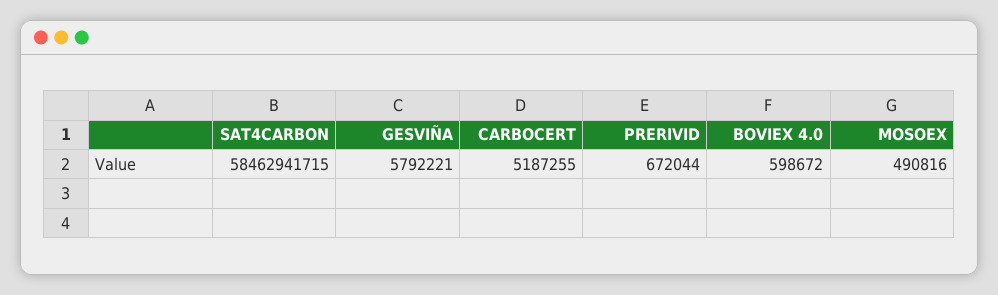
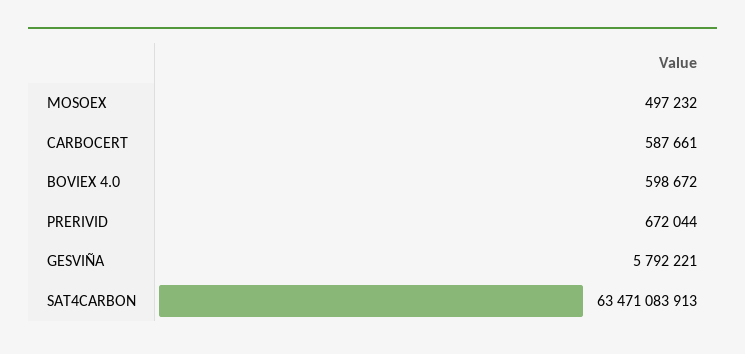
SAT4CARBON: 58462941715 -> 63471083913
CARBOCERT: 5187255 -> 587661
MOSOEX: 490816 -> 497232

